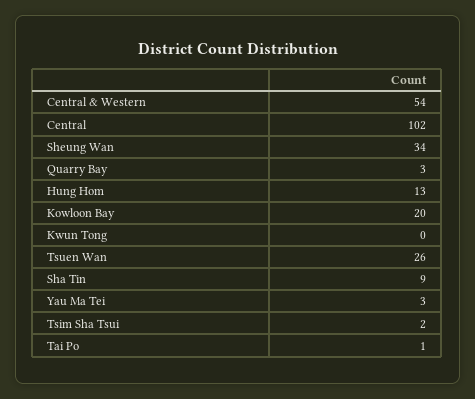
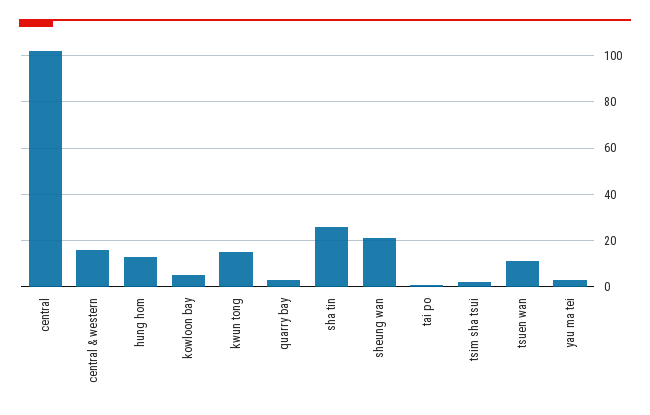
Central & Western: 54 -> 15
Sheung Wan: 34 -> 20
Kowloon Bay: 20 -> 5
Kwun Tong: 0 -> 15
Tsuen Wan: 26 -> 10
Sha Tin: 9 -> 25

